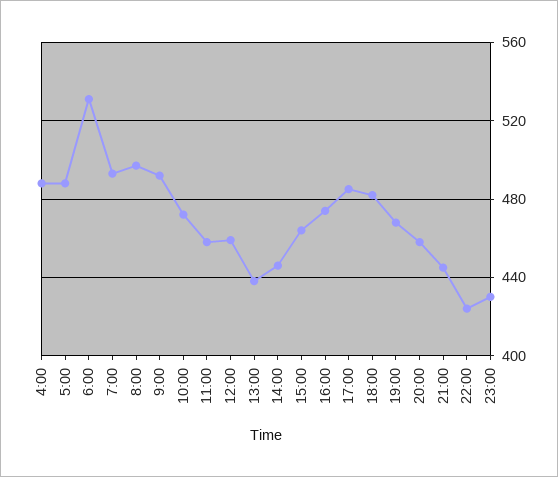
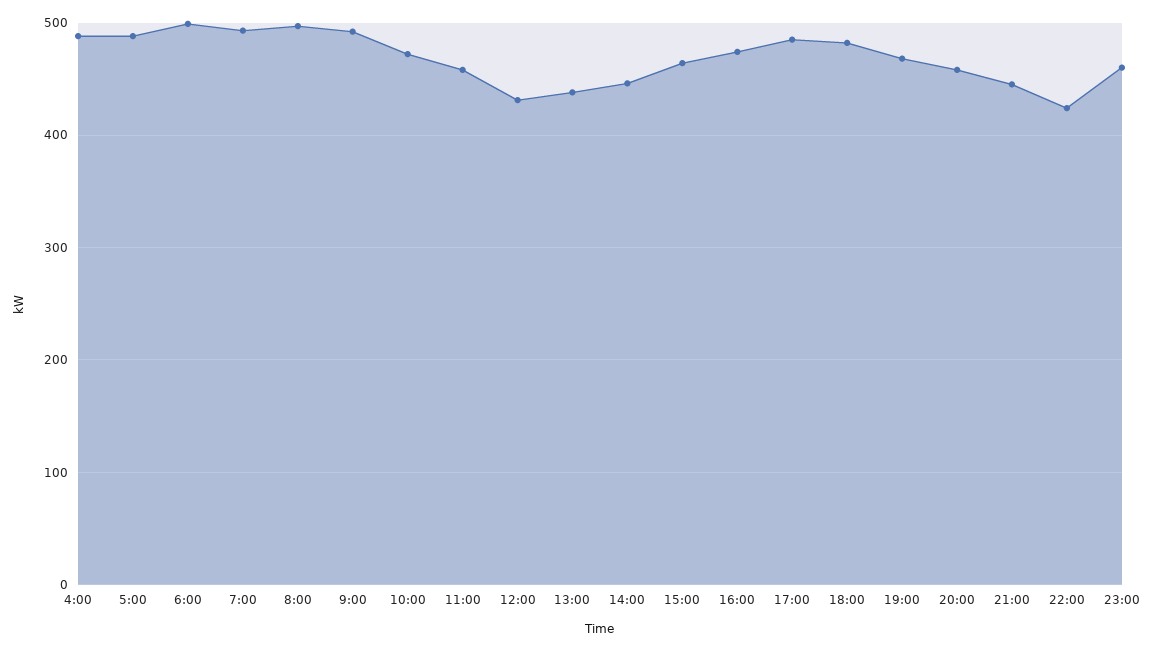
6:00: 530 -> 500
12:00: 460 -> 430
23:00: 430 -> 460

